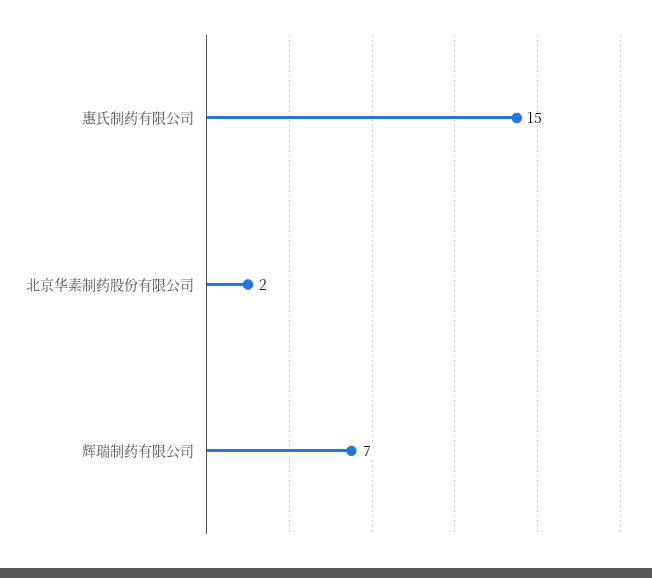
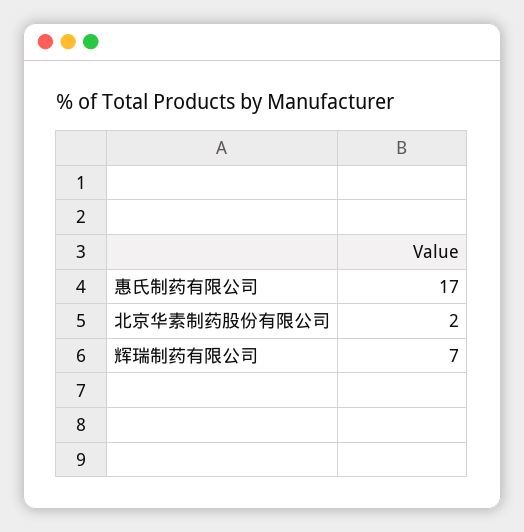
惠氏制药有限公司: 15 -> 17

